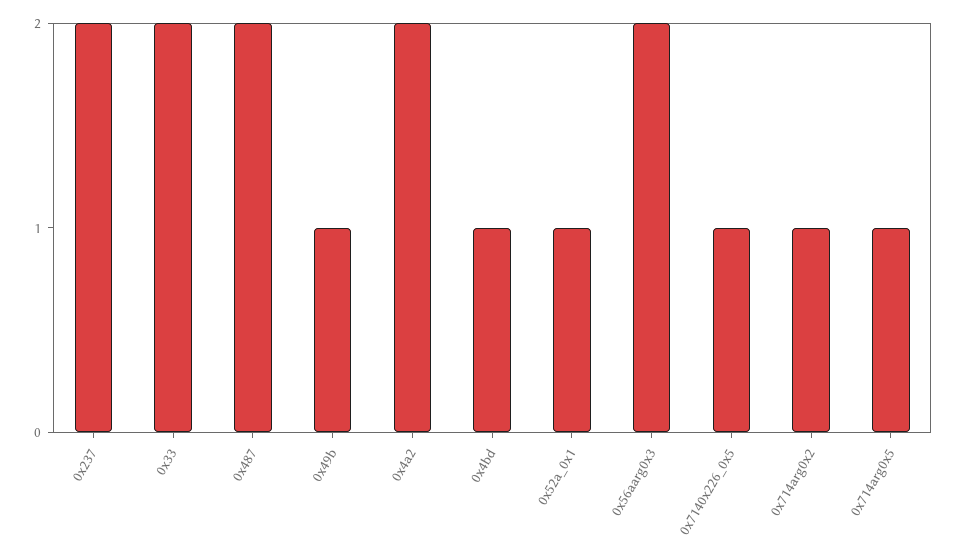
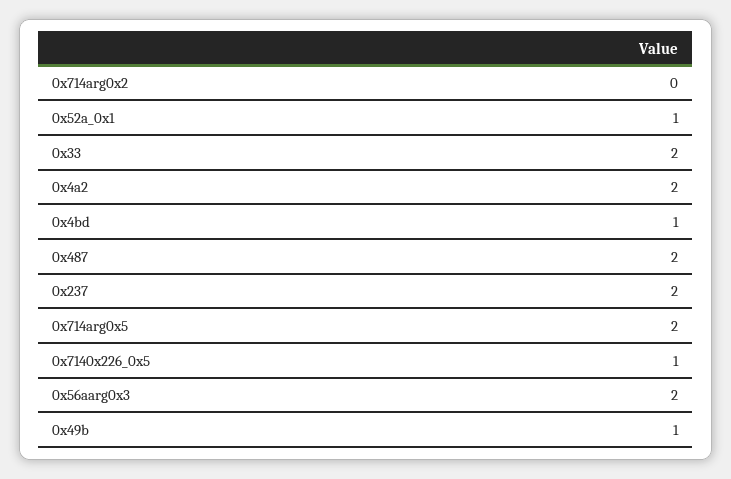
0x714arg0x2: 1 -> 0
0x714arg0x5: 1 -> 2

